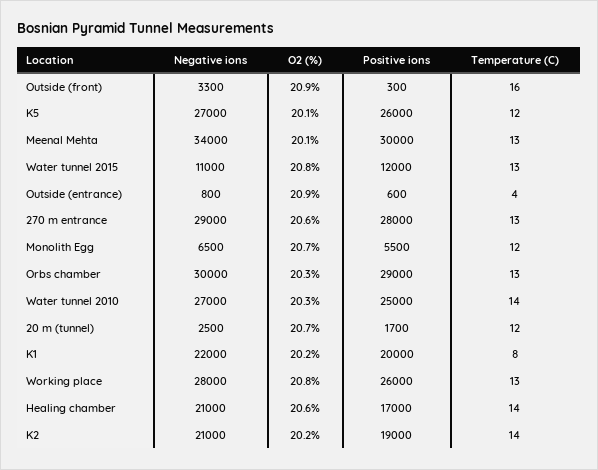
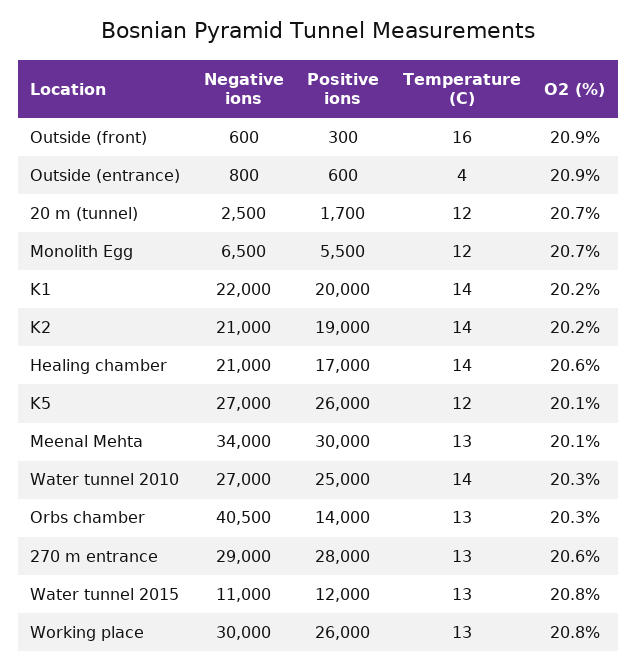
Negative ions, Outside (front): 3300 -> 600
Negative ions, Orbs chamber: 30000 -> 40500
Positive ions, Orbs chamber: 29000 -> 14000
Temperature (C), K1: 8 -> 14
Negative ions, Working place: 28000 -> 30000

